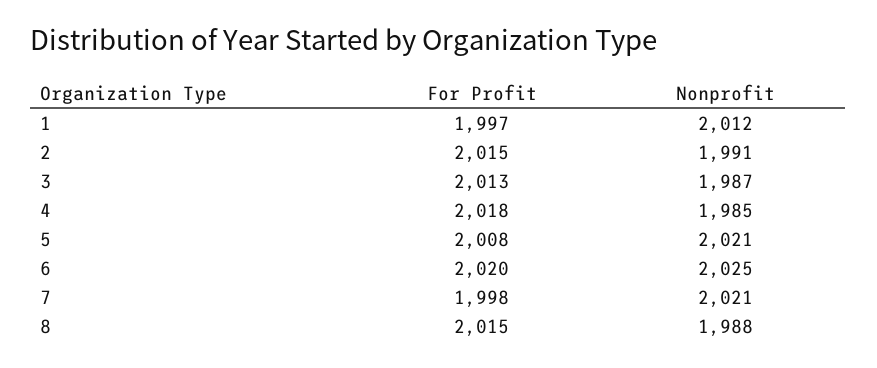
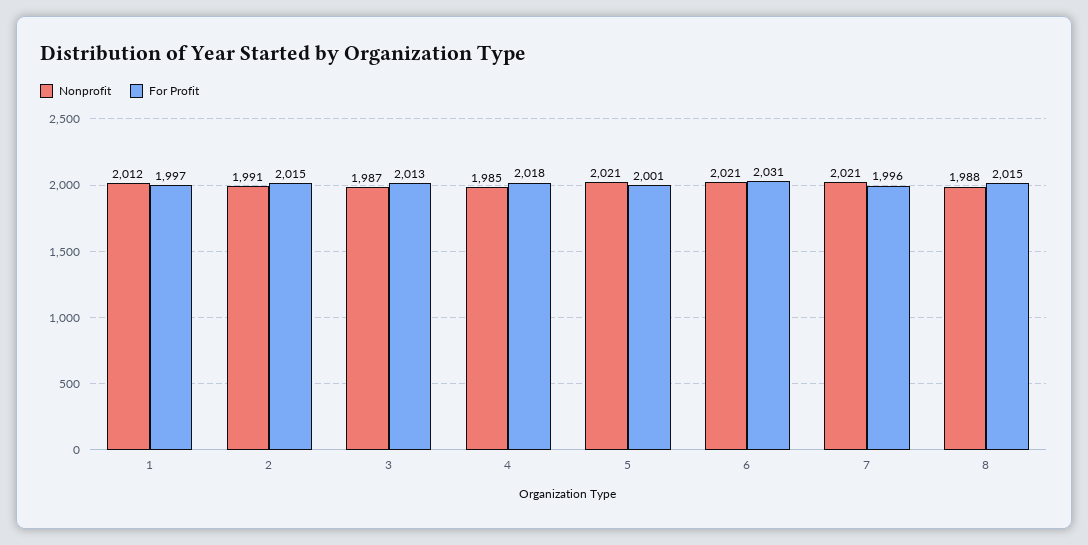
For Profit, 5: 2008 -> 2001
For Profit, 6: 2020 -> 2031
Nonprofit, 6: 2025 -> 2021
For Profit, 7: 1998 -> 1996

